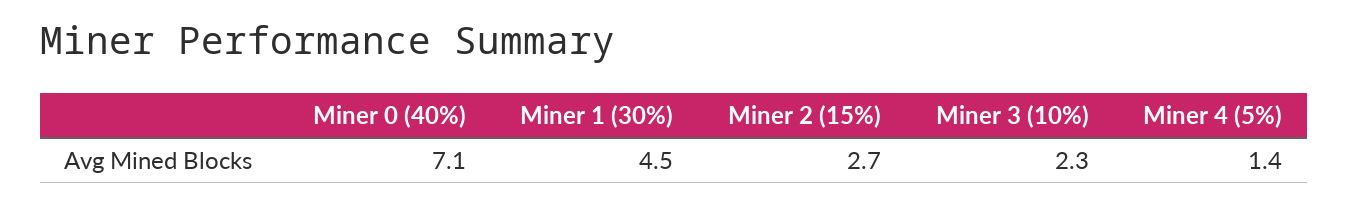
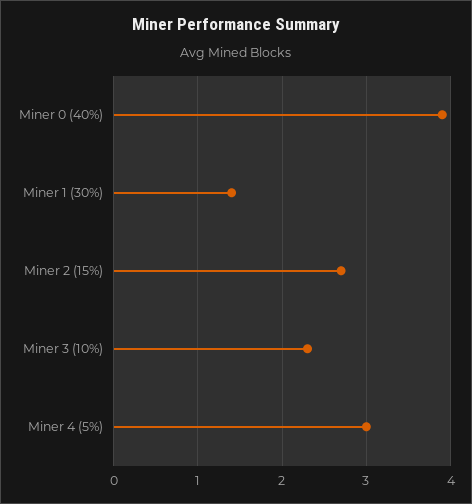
Miner 0 (40%): 7.1 -> 3.9
Miner 1 (30%): 4.5 -> 1.4
Miner 4 (5%): 1.4 -> 3

